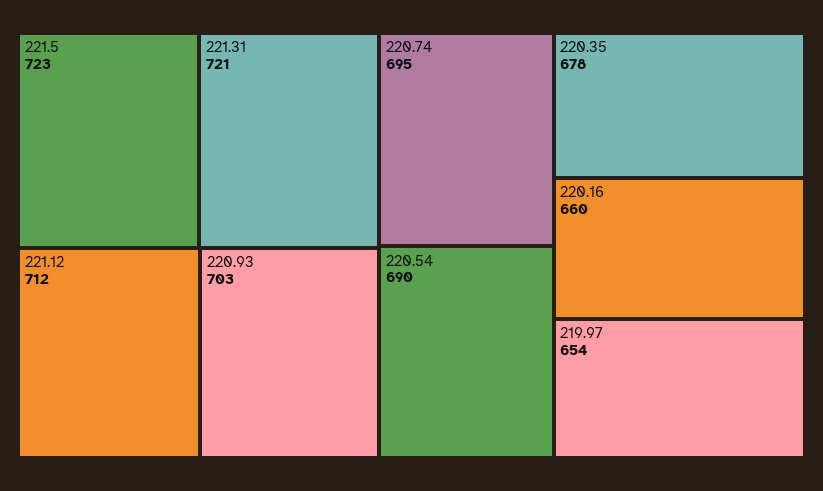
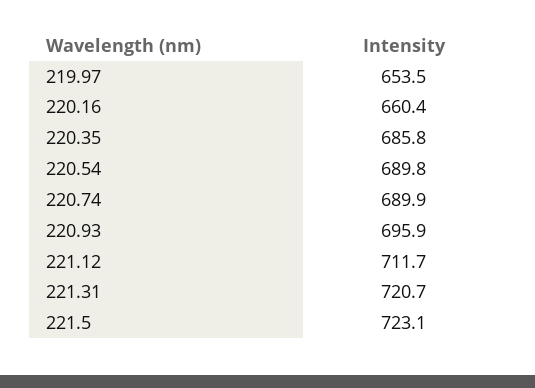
220.93: 703 -> 695.9
220.74: 695 -> 689.9
220.35: 678 -> 685.8

